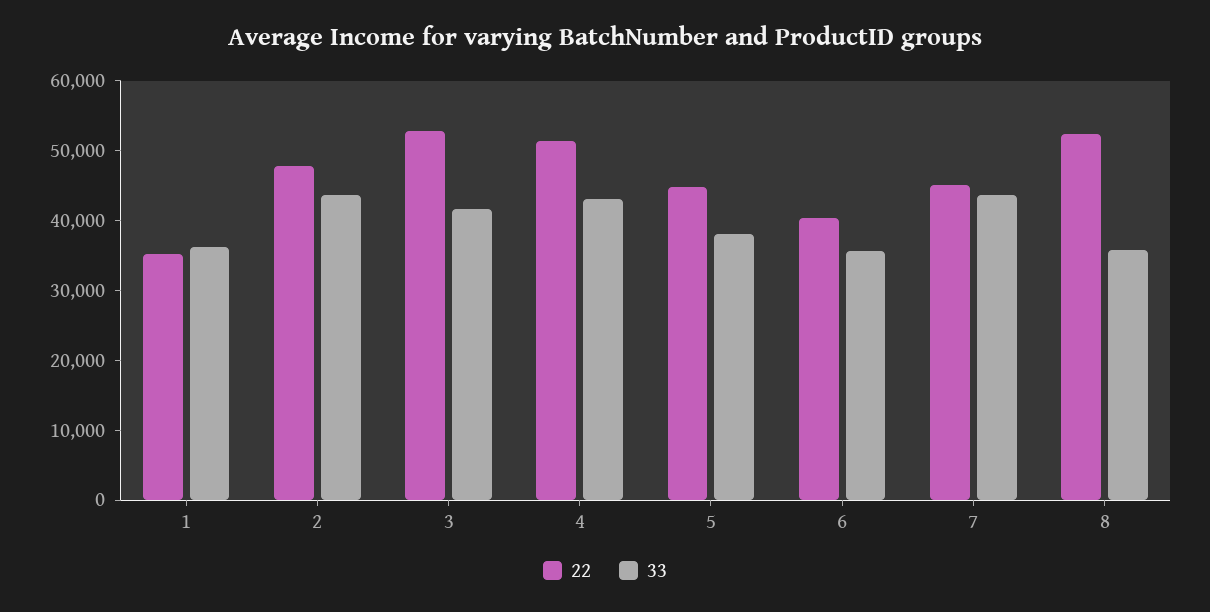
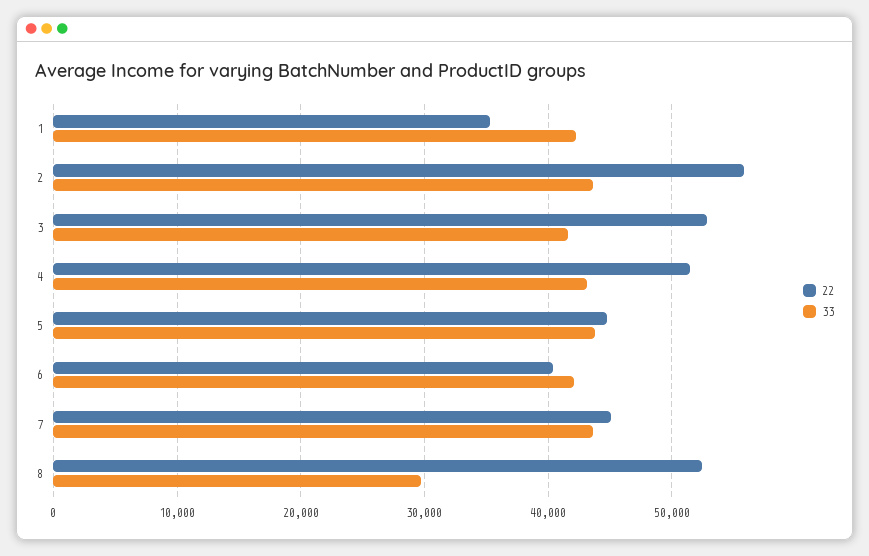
33, 1: 36000 -> 42000
22, 2: 48000 -> 56000
33, 5: 38000 -> 44000
33, 6: 36000 -> 42000
33, 8: 36000 -> 30000

